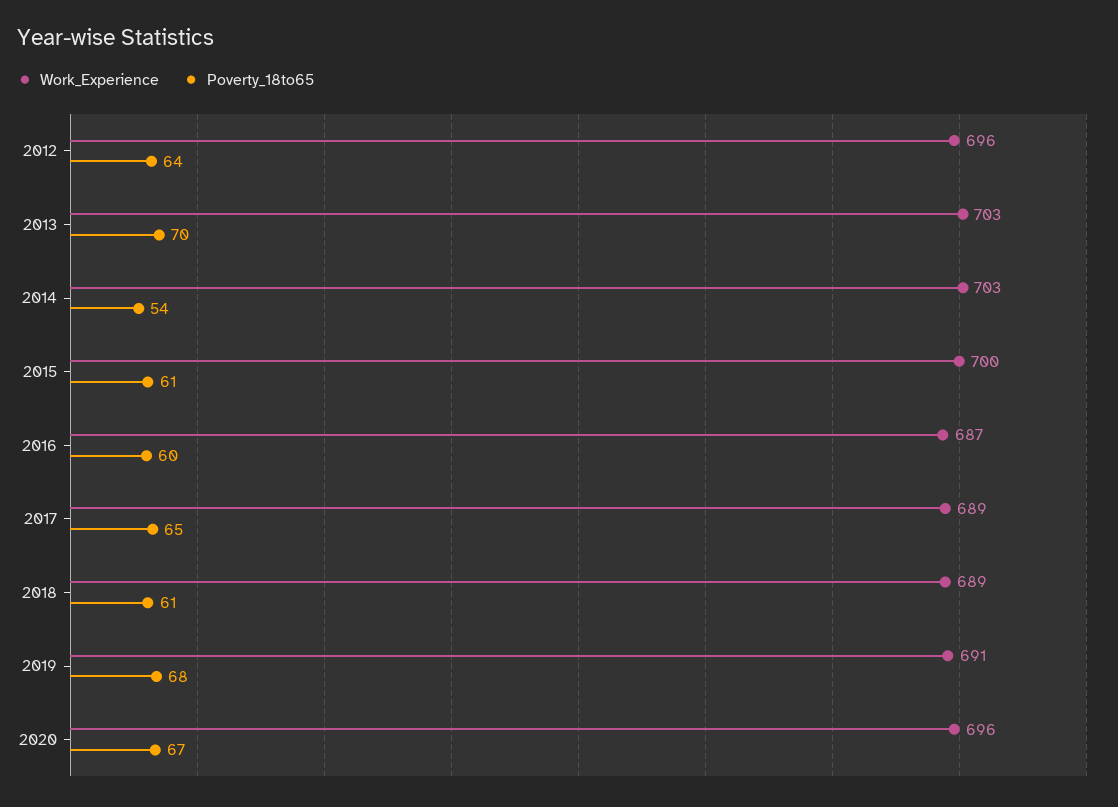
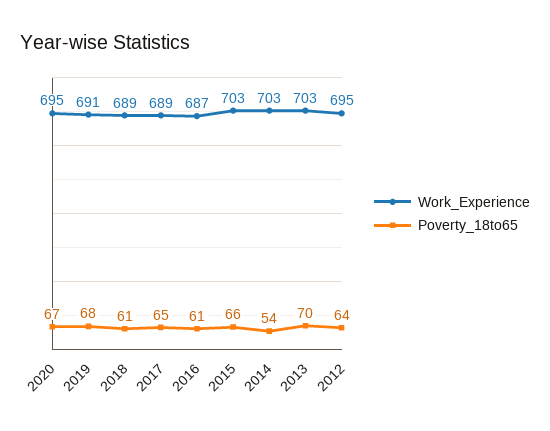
Work_Experience, 2012: 696 -> 695
Work_Experience, 2015: 700 -> 703
Poverty_18to65, 2015: 61 -> 66
Poverty_18to65, 2016: 60 -> 61
Work_Experience, 2020: 696 -> 695

